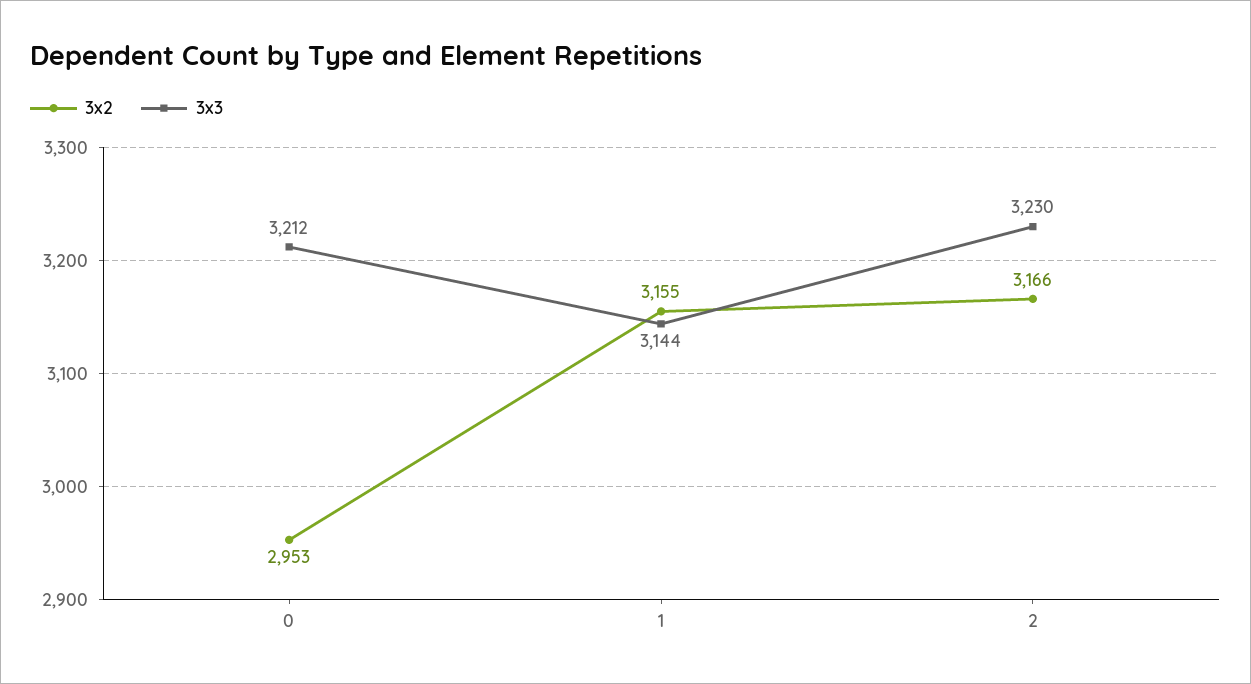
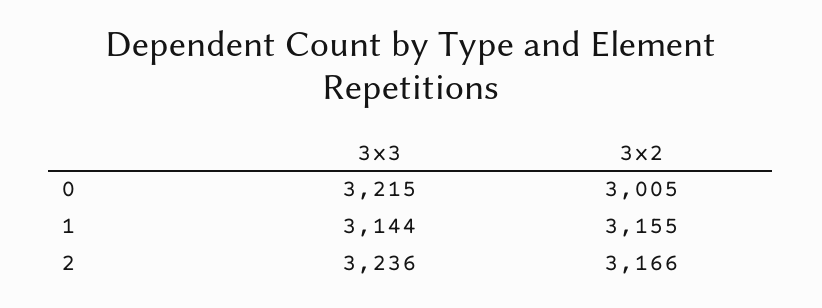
3x2, 0: 2953 -> 3005
3x3, 0: 3212 -> 3215
3x3, 2: 3230 -> 3236

